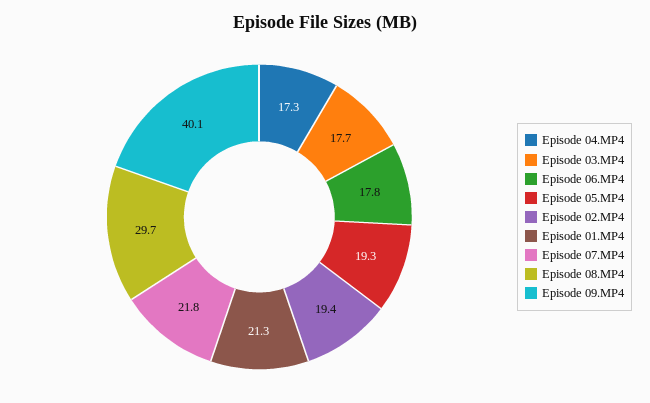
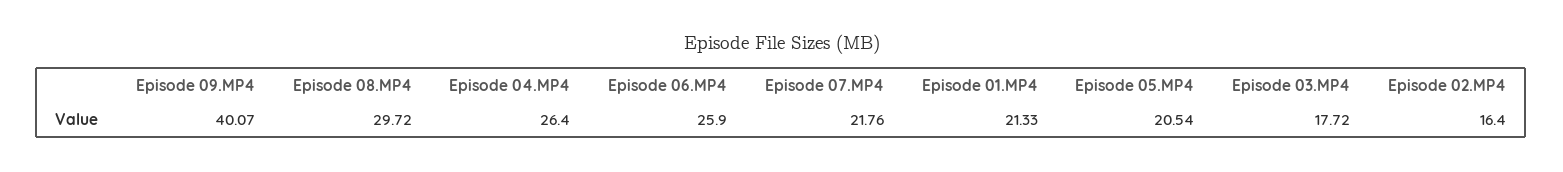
Episode 04.MP4: 17.3 -> 26.4
Episode 06.MP4: 17.8 -> 25.9
Episode 05.MP4: 19.3 -> 20.54
Episode 02.MP4: 19.4 -> 16.4

